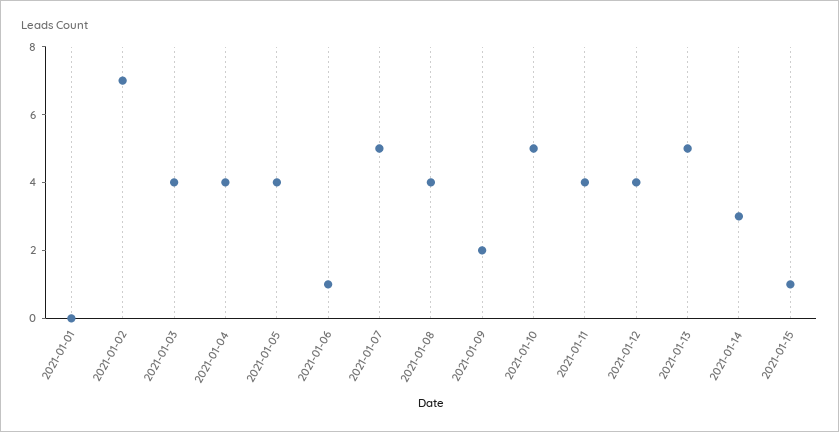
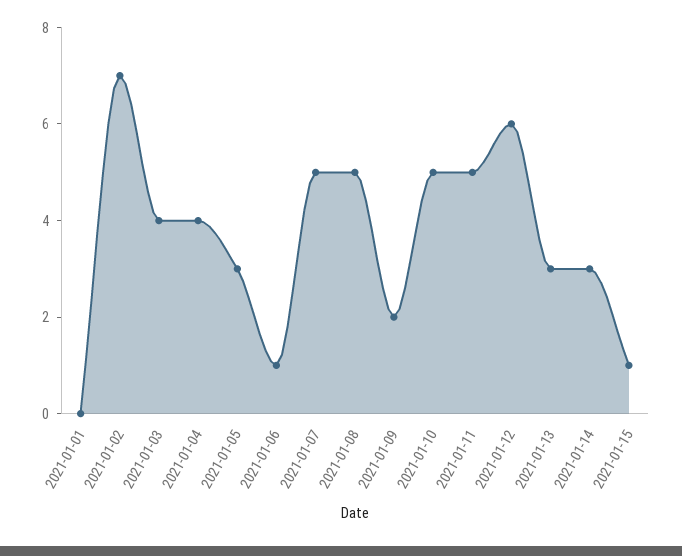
2021-01-05: 4 -> 3
2021-01-08: 4 -> 5
2021-01-11: 4 -> 5
2021-01-12: 4 -> 6
2021-01-13: 5 -> 3

